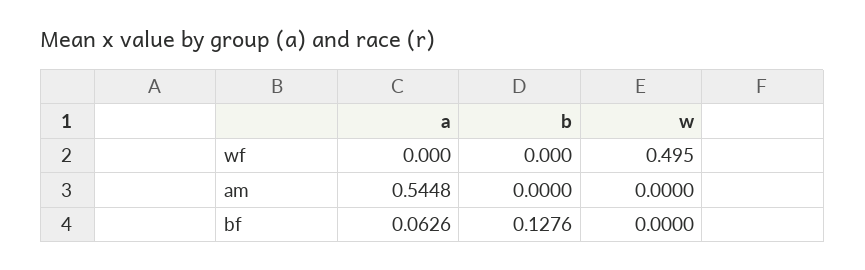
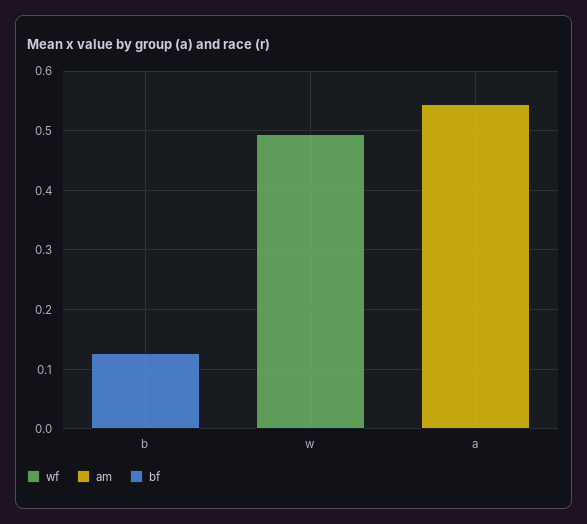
bf, a: 0.0626 -> 0

